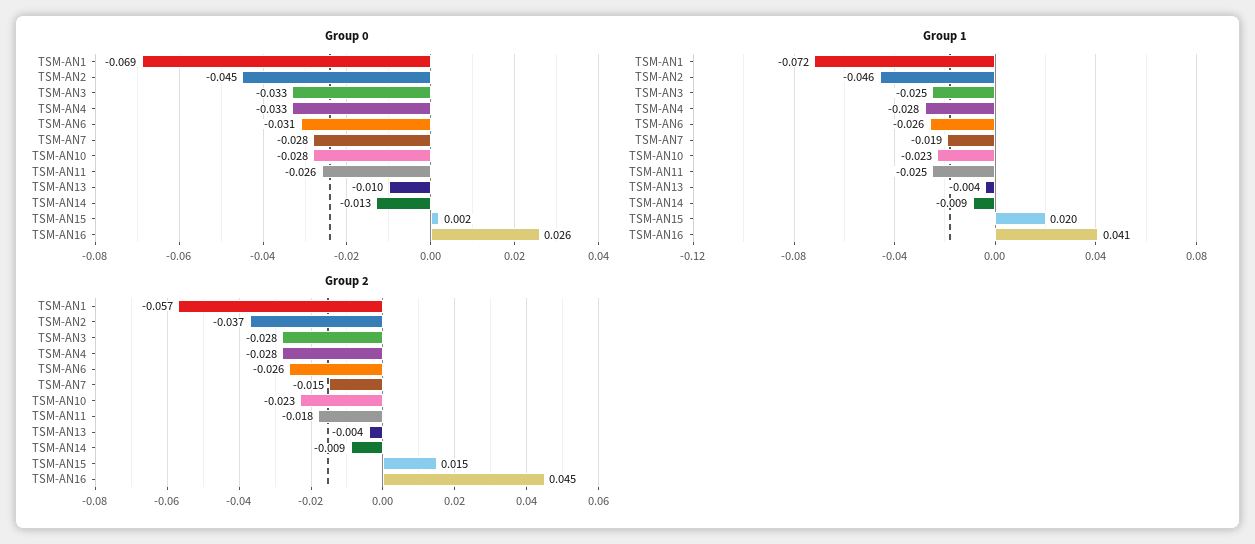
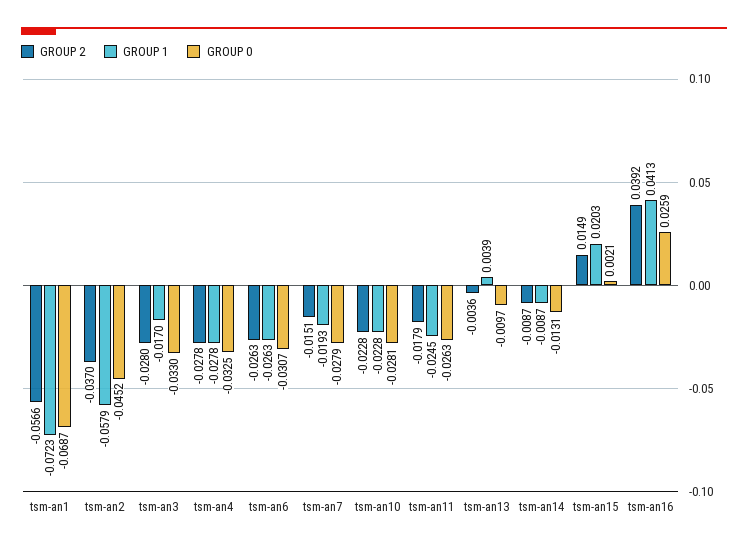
Group 1, TSM-AN2: -0.046 -> -0.0579
Group 1, TSM-AN3: -0.025 -> -0.017
Group 1, TSM-AN13: -0.004 -> 0.0039
Group 2, TSM-AN16: 0.045 -> 0.0392

